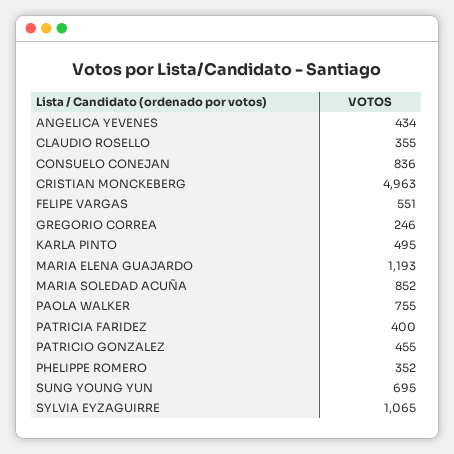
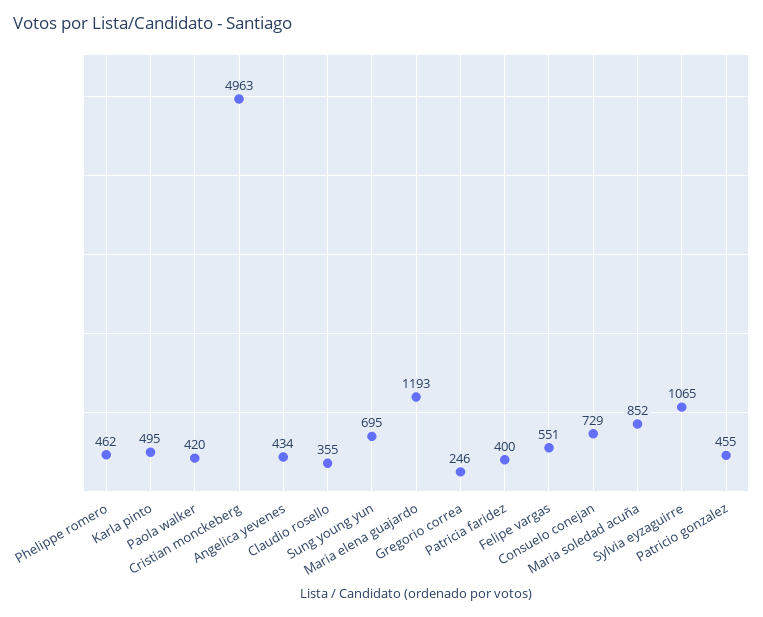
CONSUELO CONEJAN: 836 -> 729
PAOLA WALKER: 755 -> 420
PHELIPPE ROMERO: 352 -> 462

